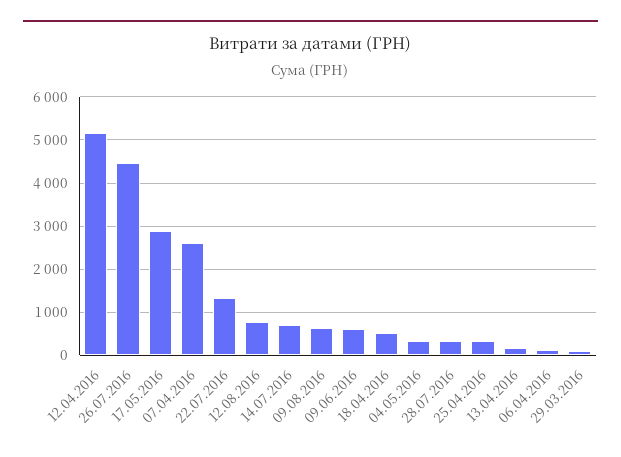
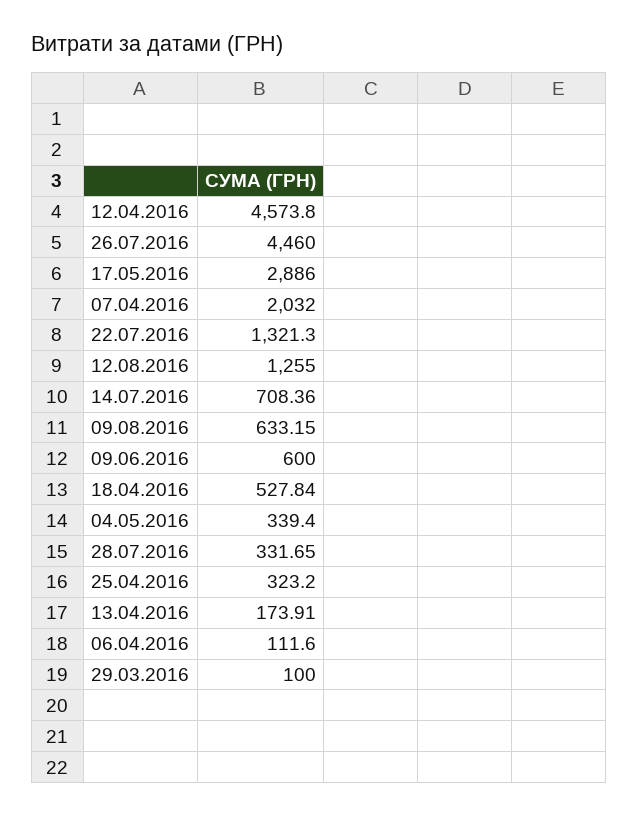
12.04.2016: 5200 -> 4573.8
07.04.2016: 2600 -> 2032
12.08.2016: 800 -> 1255

